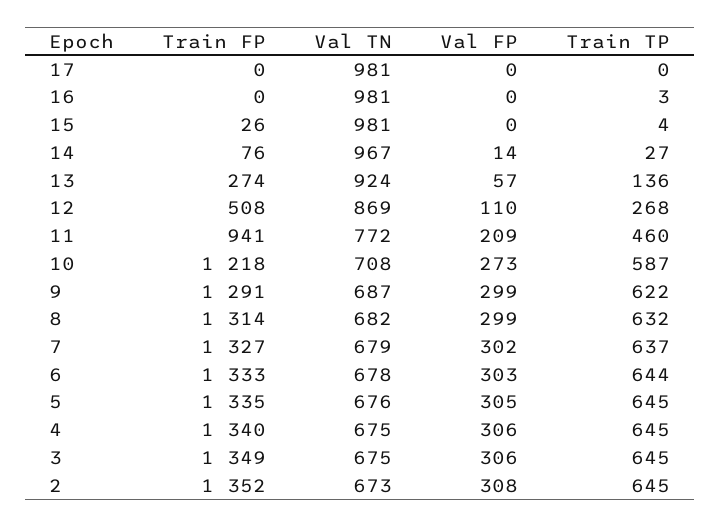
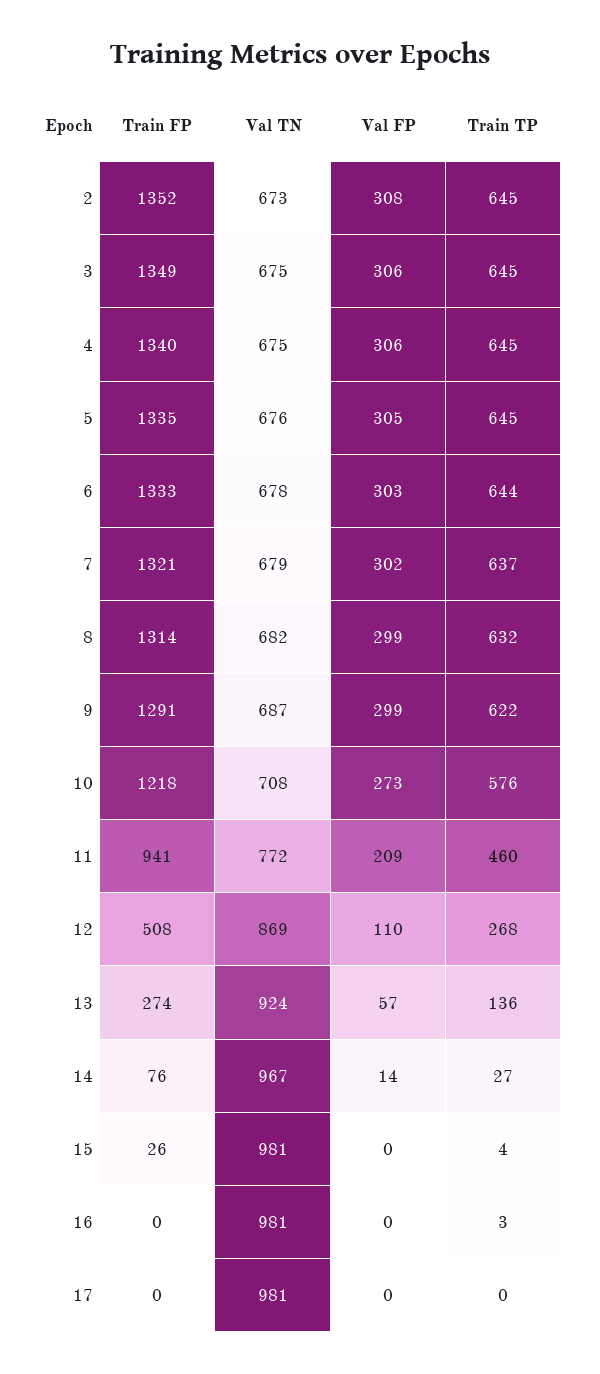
Train TP, 10: 587 -> 576
Train FP, 7: 1327 -> 1321

